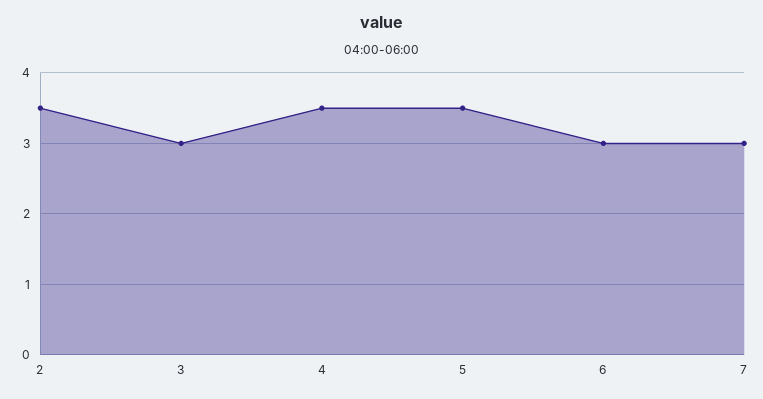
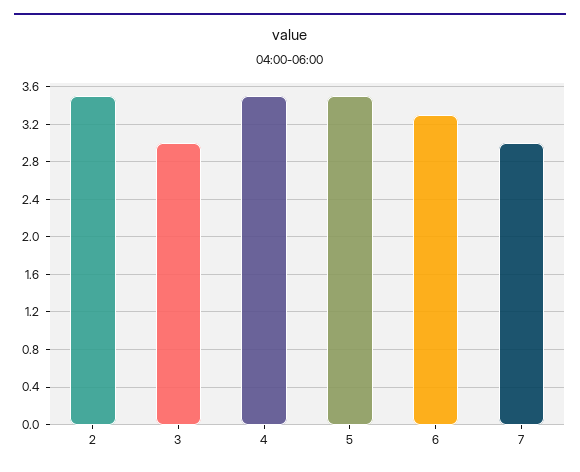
6: 3 -> 3.3

